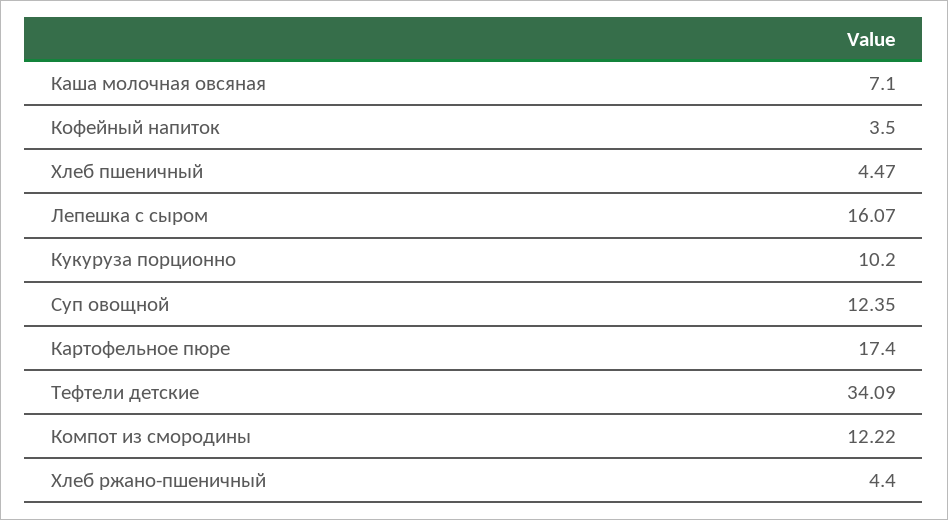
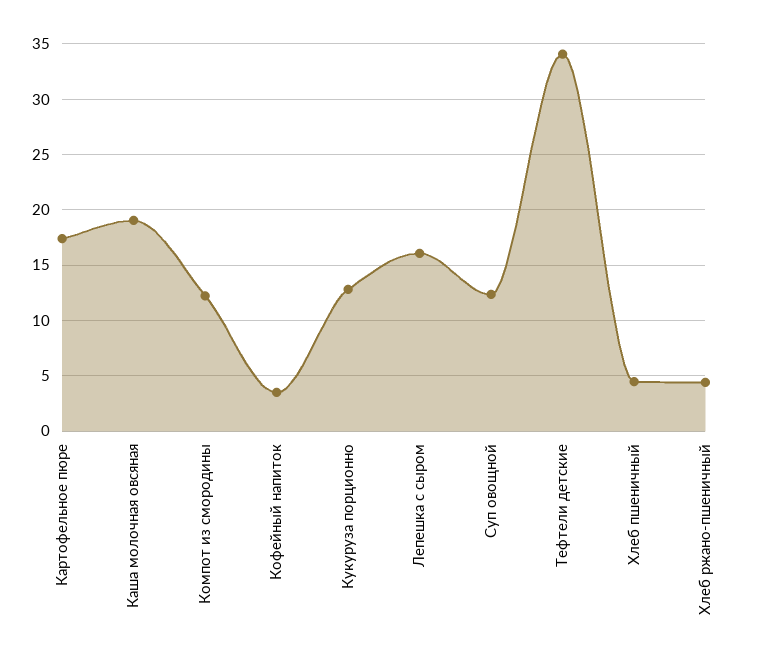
Каша молочная овсяная: 7.1 -> 19
Кукуруза порционно: 10.2 -> 13

